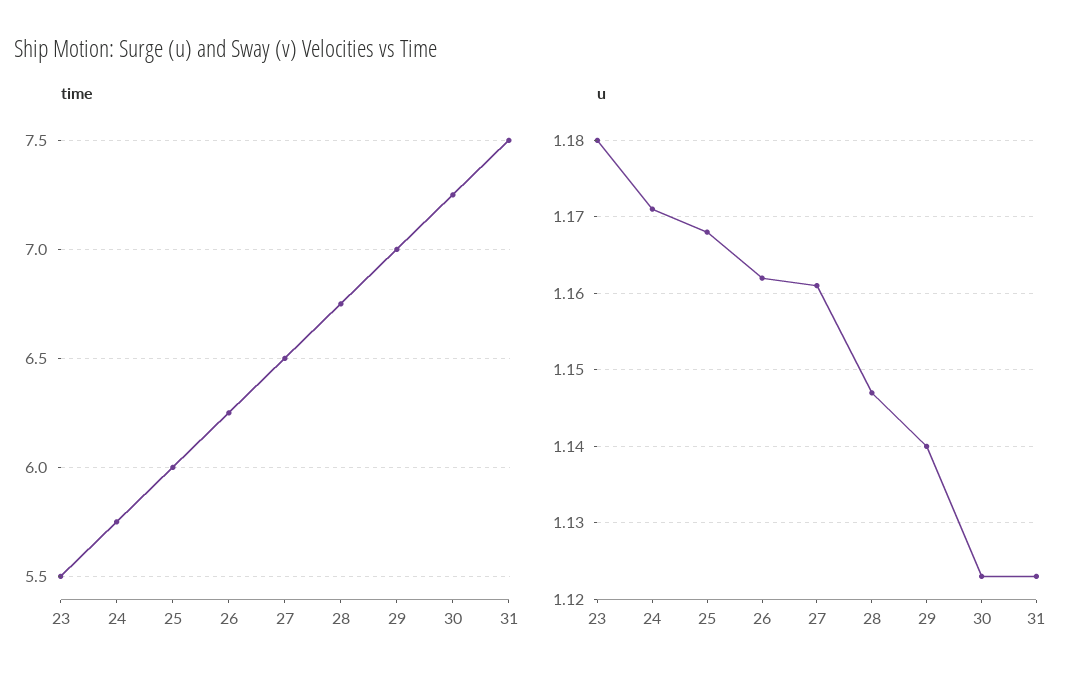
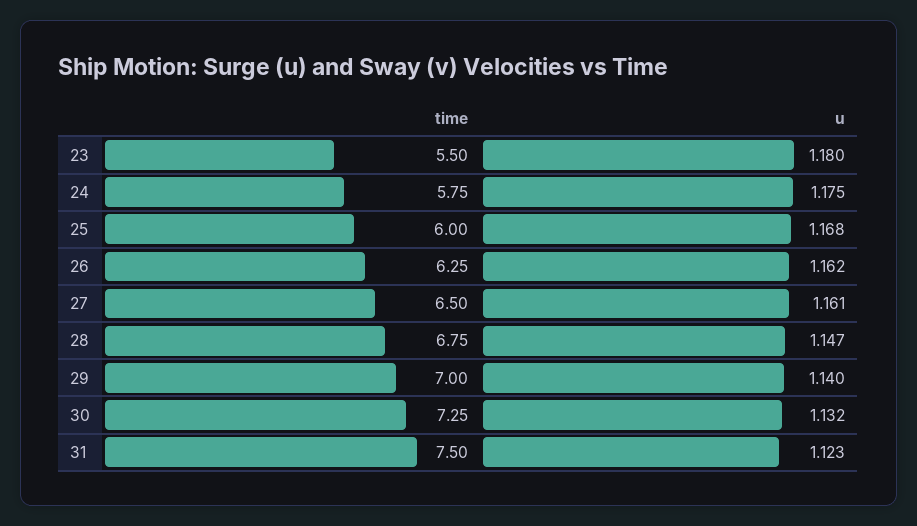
u, 24: 1.171 -> 1.175
u, 30: 1.123 -> 1.132

